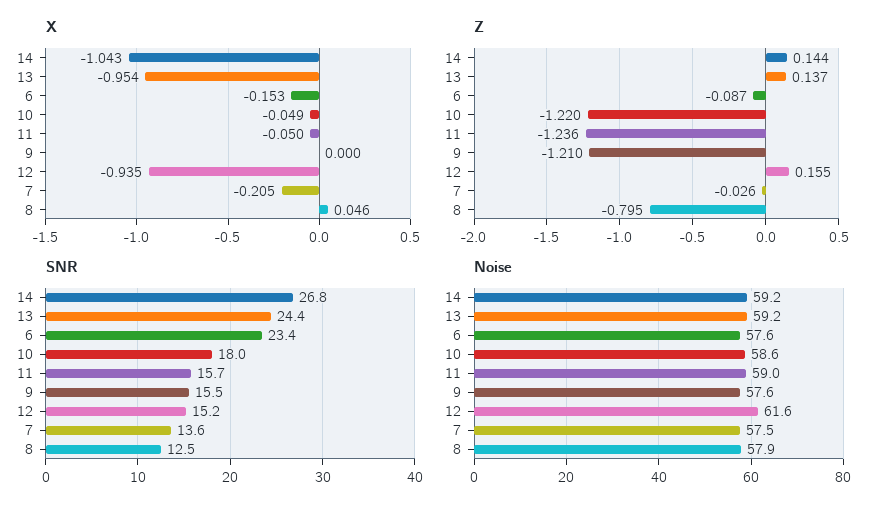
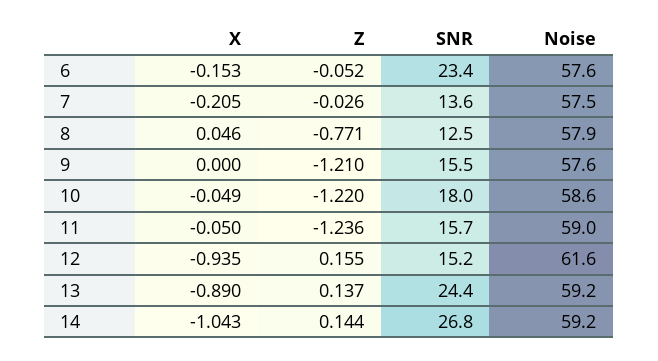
X, 13: -0.954 -> -0.89
Z, 6: -0.087 -> -0.052
Z, 8: -0.795 -> -0.771

